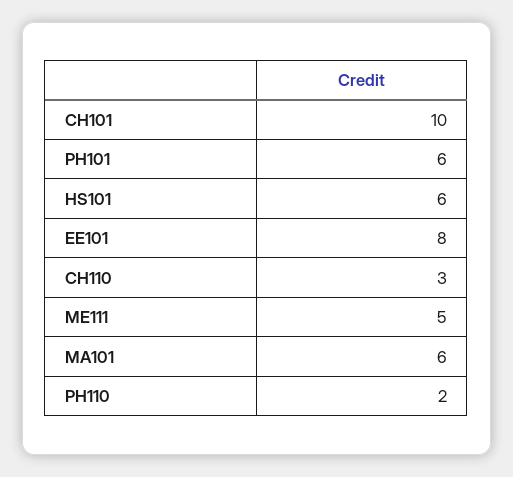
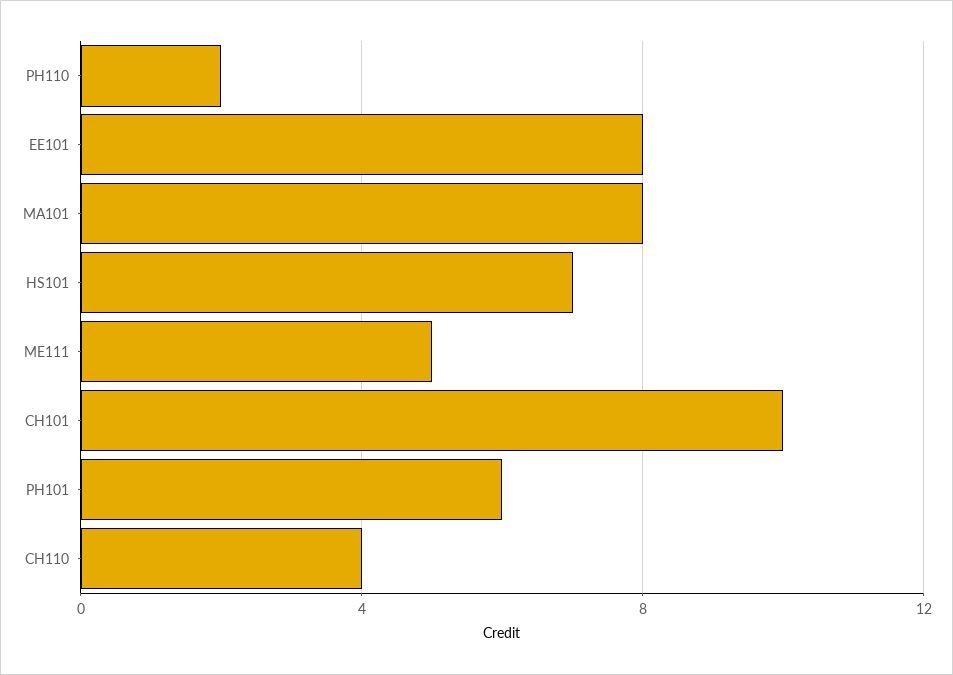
HS101: 6 -> 7
CH110: 3 -> 4
MA101: 6 -> 8

